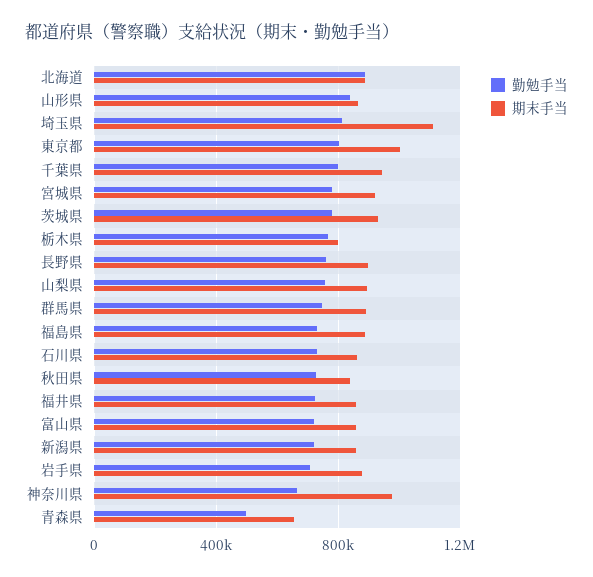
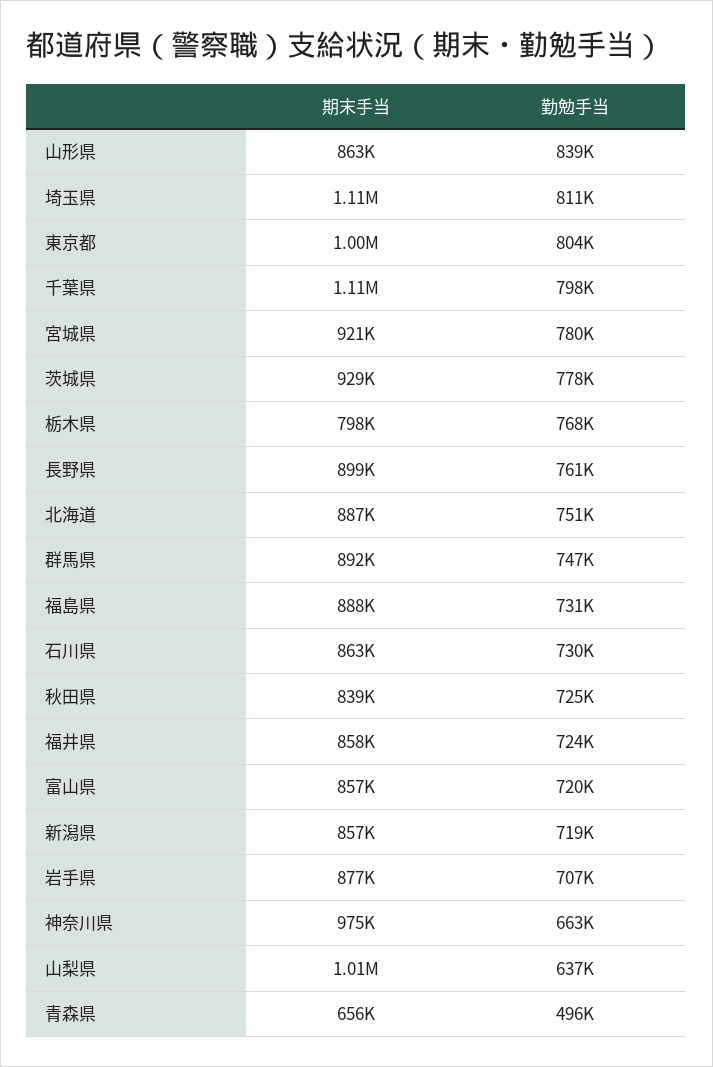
勤勉手当, 北海道: 900000 -> 751000
期末手当, 千葉県: 950000 -> 1110000
勤勉手当, 山梨県: 750000 -> 637000
期末手当, 山梨県: 900000 -> 1010000

